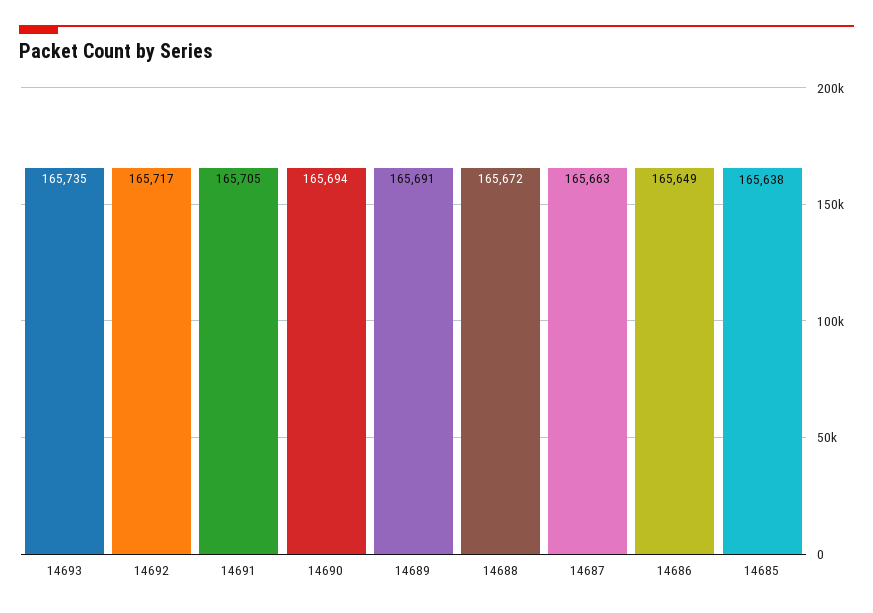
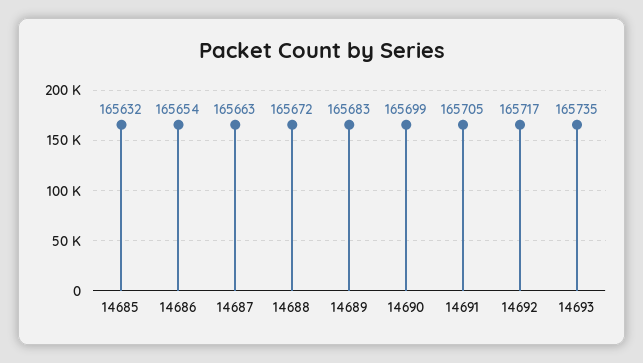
14690: 165694 -> 165699
14689: 165691 -> 165683
14686: 165649 -> 165654
14685: 165638 -> 165632

